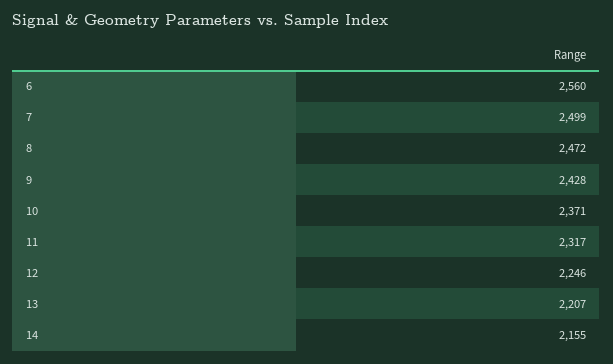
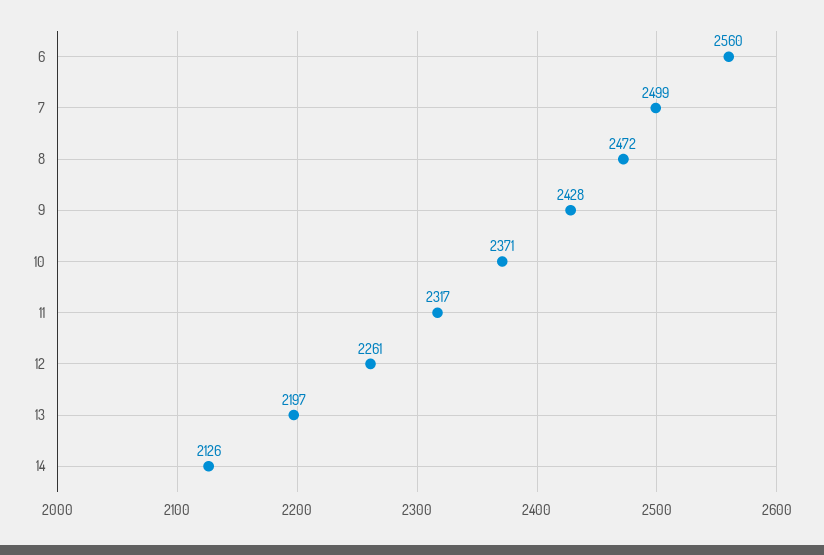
12: 2246 -> 2261
13: 2207 -> 2197
14: 2155 -> 2126

